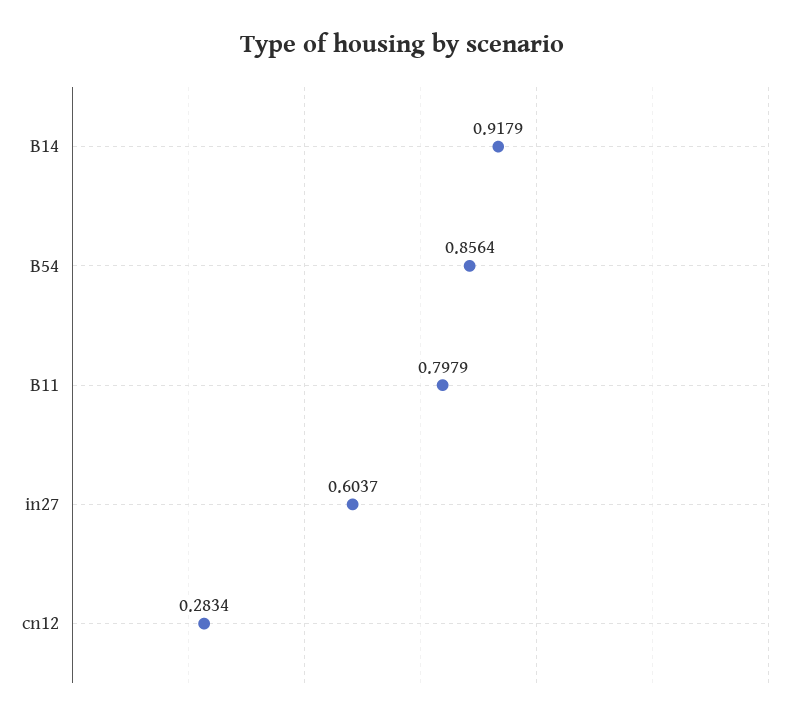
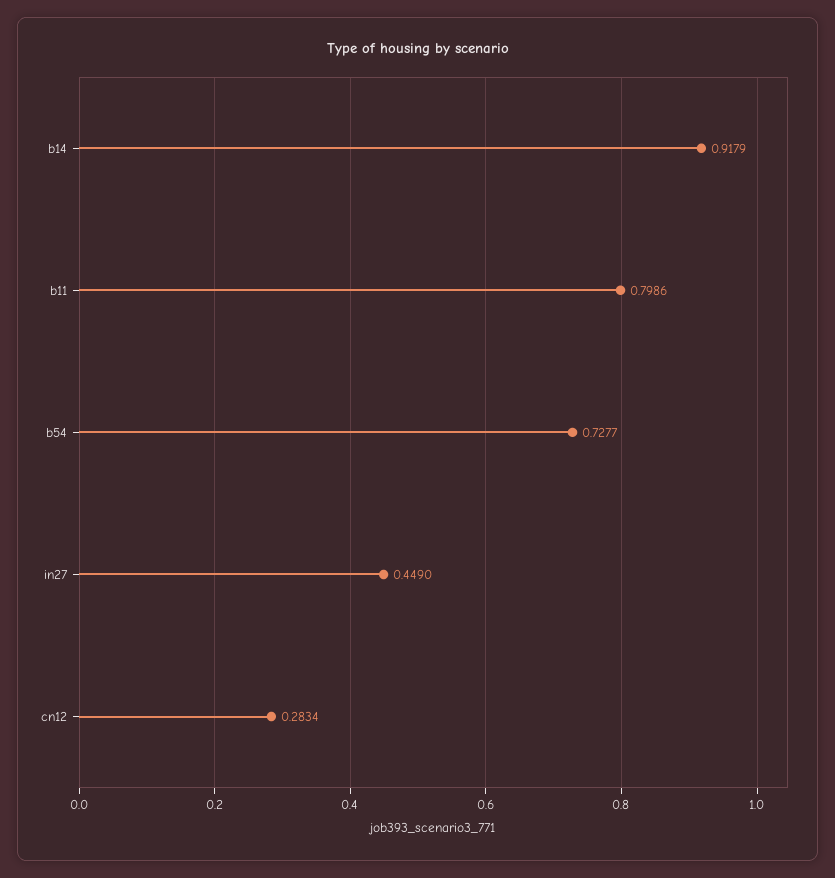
B54: 0.8564 -> 0.7277
B11: 0.7979 -> 0.7986
in27: 0.6037 -> 0.449

